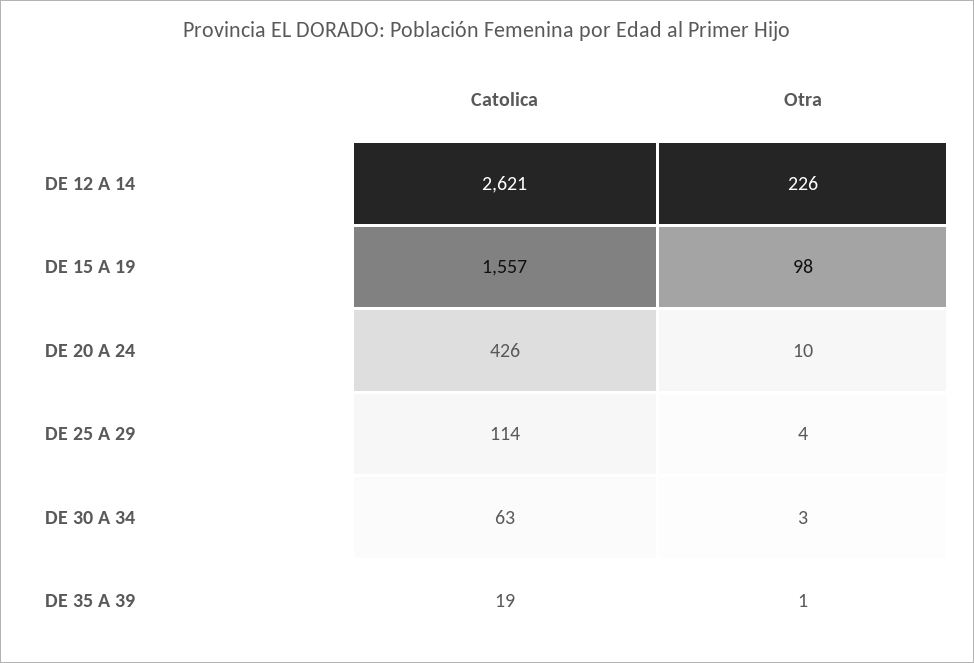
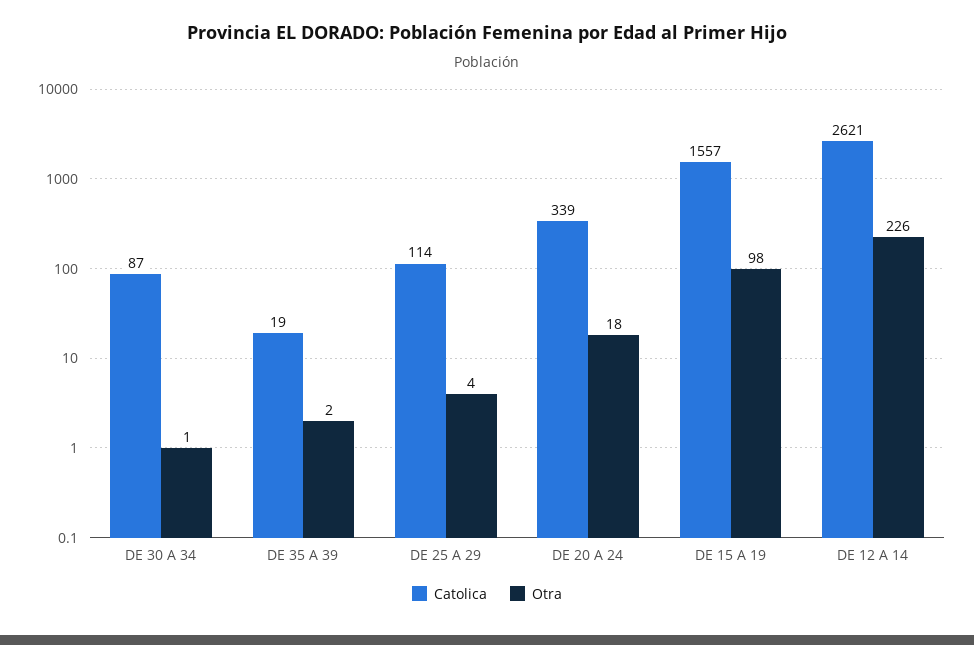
Catolica, DE 20 A 24: 426 -> 339
Otra, DE 20 A 24: 10 -> 18
Catolica, DE 30 A 34: 63 -> 87
Otra, DE 30 A 34: 3 -> 1
Otra, DE 35 A 39: 1 -> 2

